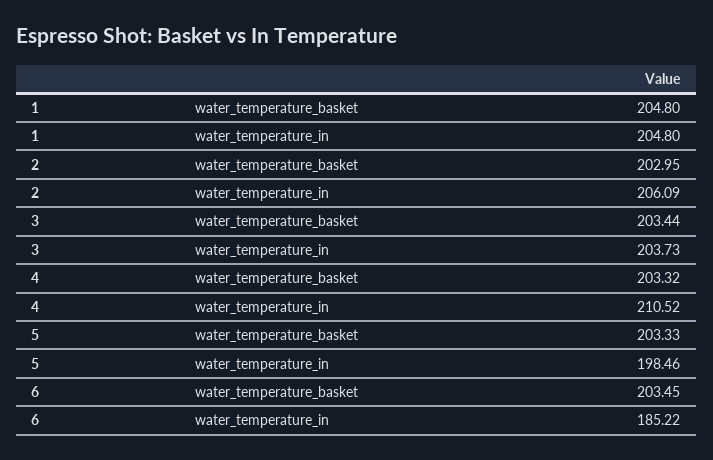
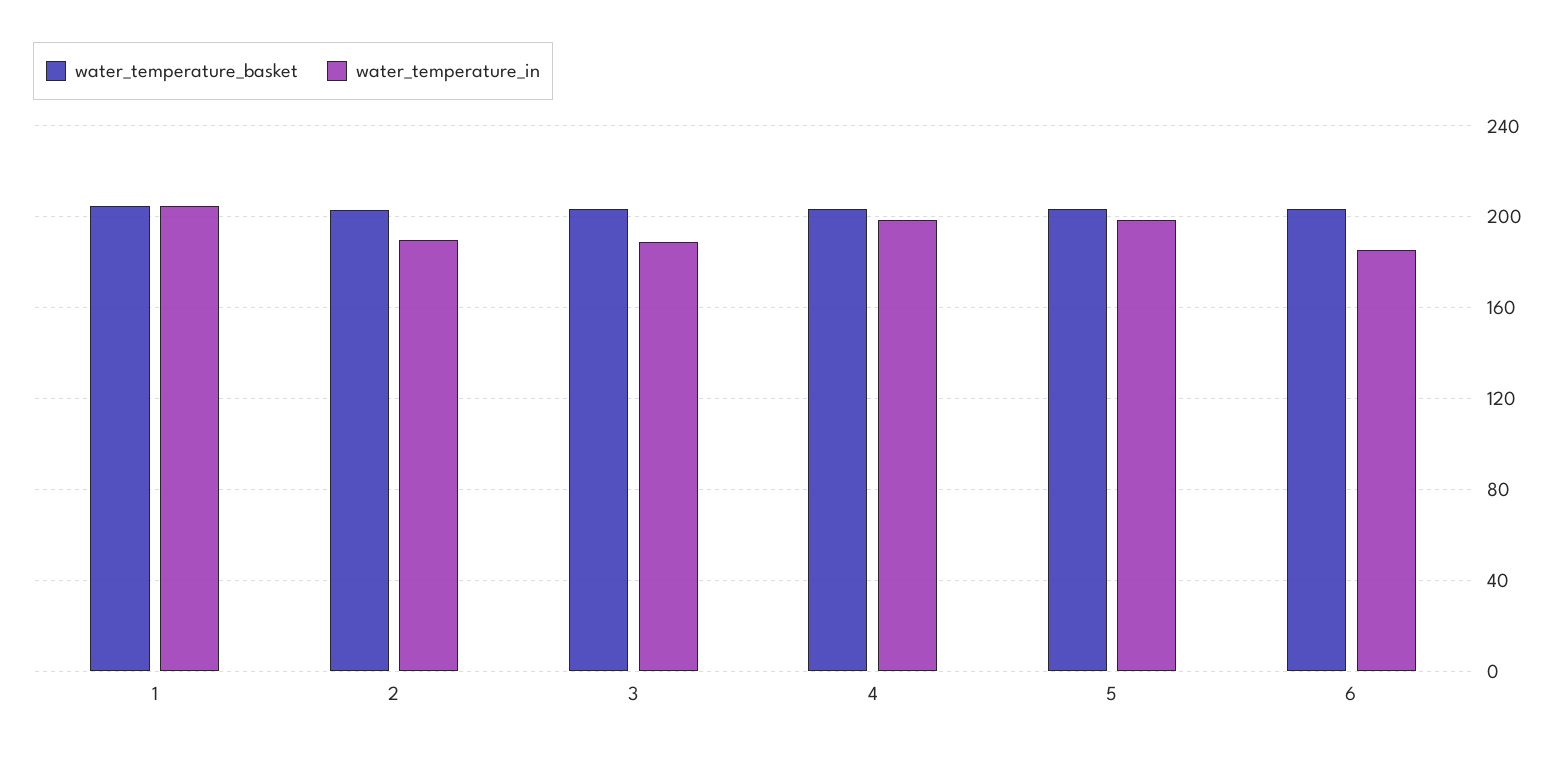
water_temperature_in, 2: 206.09 -> 190
water_temperature_in, 3: 203.73 -> 190
water_temperature_in, 4: 210.52 -> 200

